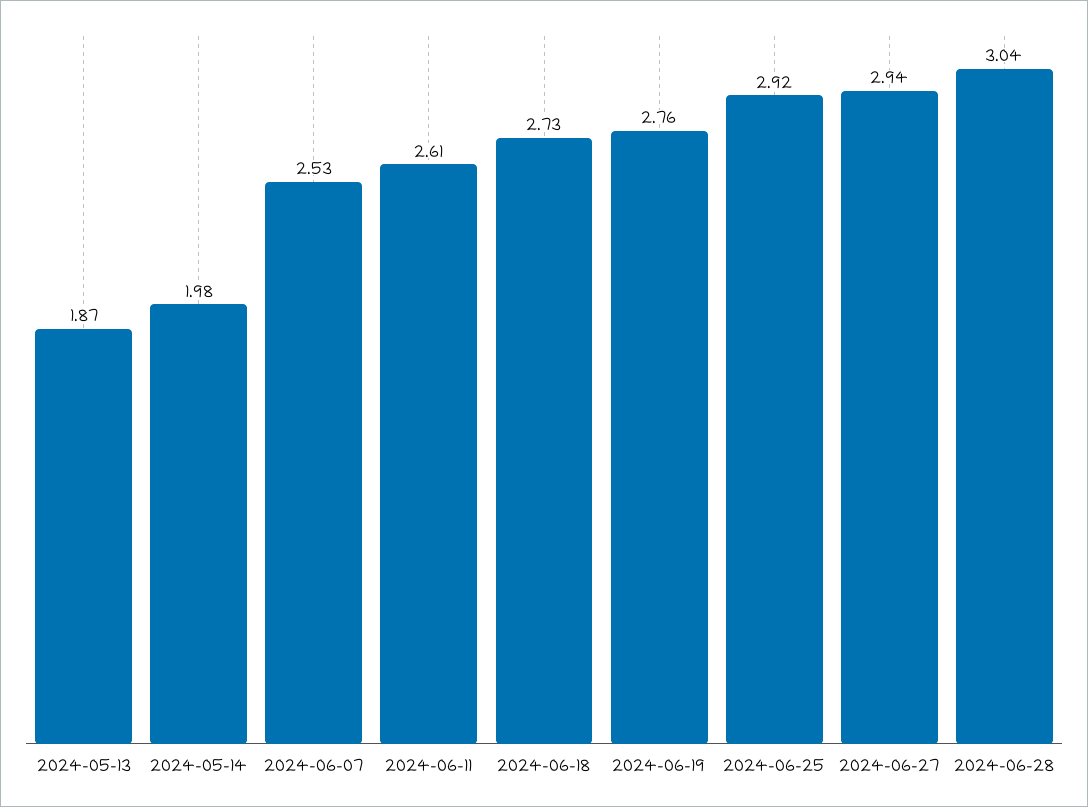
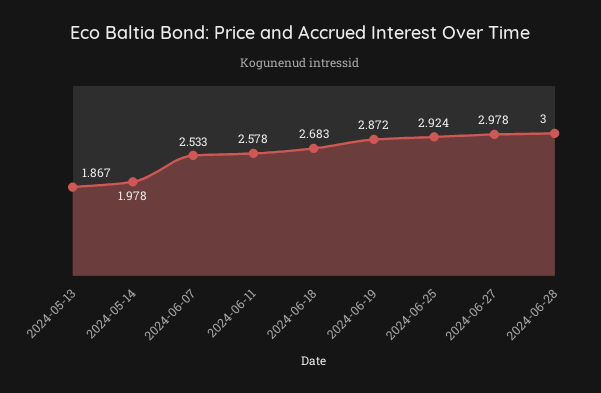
2024-06-11: 2.61 -> 2.578
2024-06-18: 2.73 -> 2.683
2024-06-19: 2.76 -> 2.872
2024-06-27: 2.94 -> 2.978
2024-06-28: 3.04 -> 3

